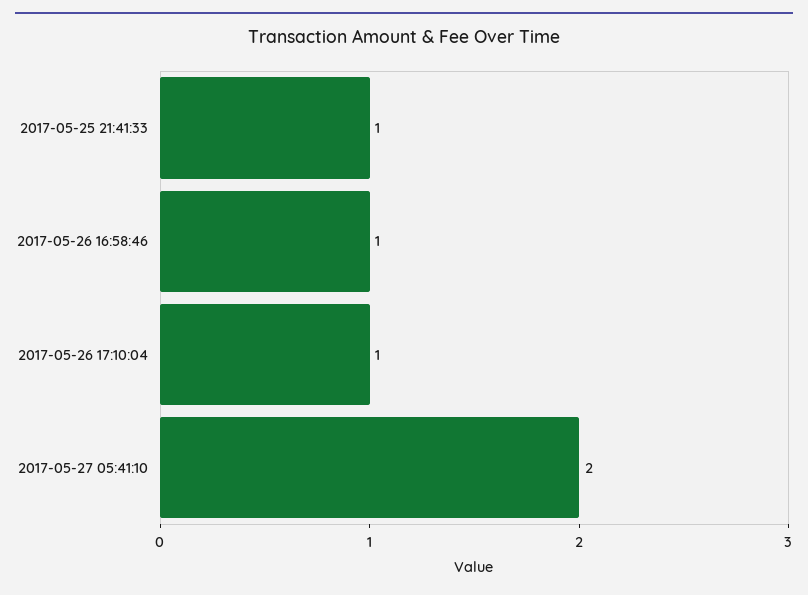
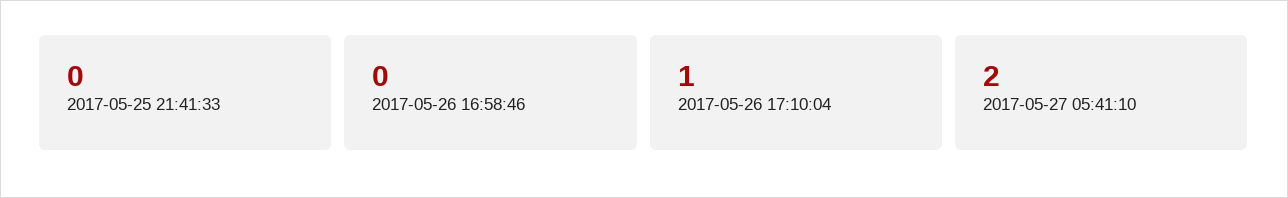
2017-05-25 21:41:33: 1 -> 0
2017-05-26 16:58:46: 1 -> 0

